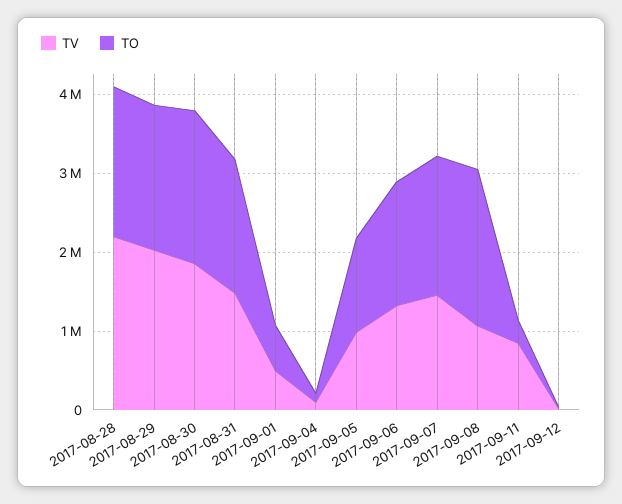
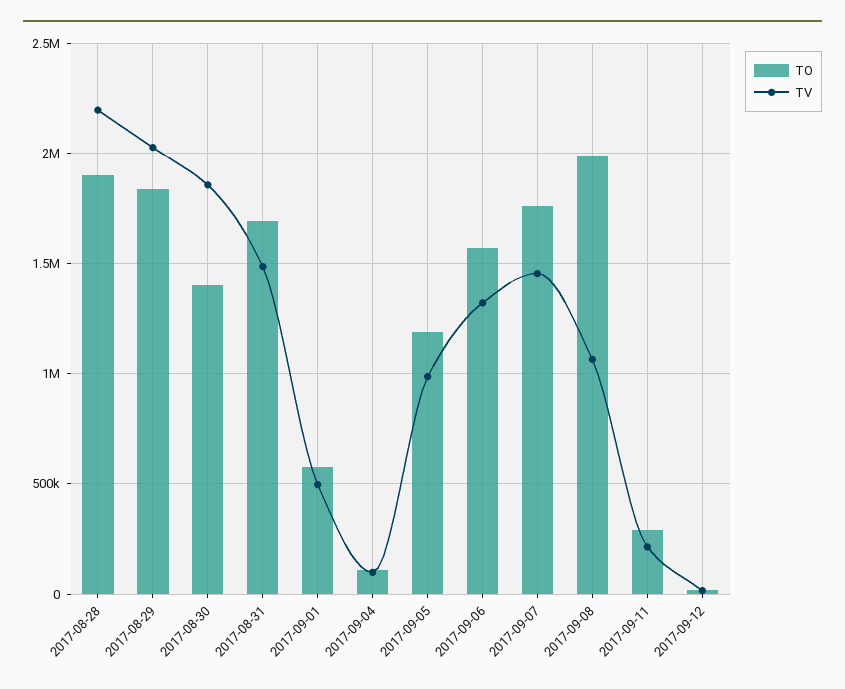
TO, 2017-08-30: 2000000 -> 1400000
TV, 2017-09-11: 800000 -> 200000

